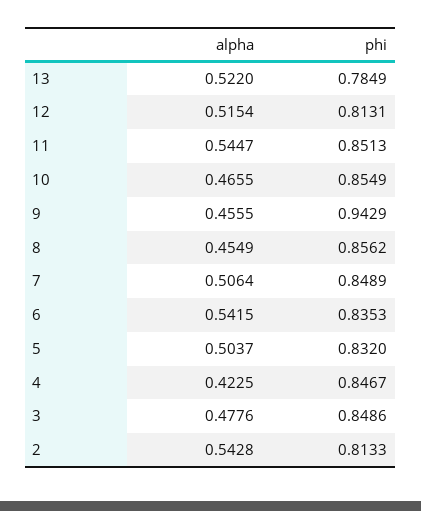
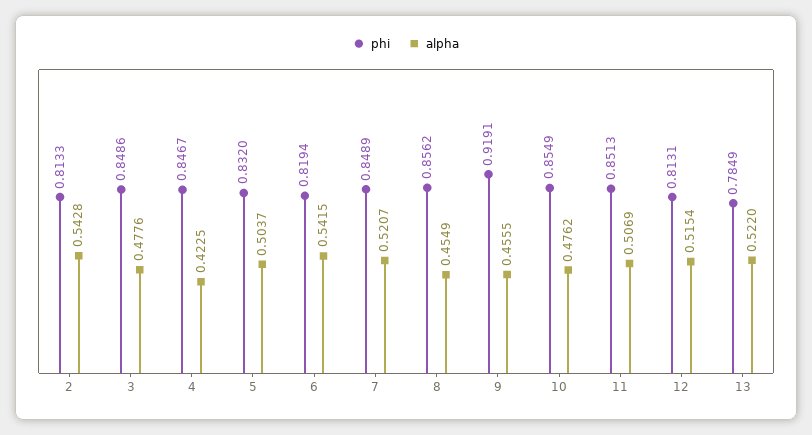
alpha, 11: 0.5447 -> 0.5069
alpha, 10: 0.4655 -> 0.4762
phi, 9: 0.9429 -> 0.9191
alpha, 7: 0.5064 -> 0.5207
phi, 6: 0.8353 -> 0.8194

